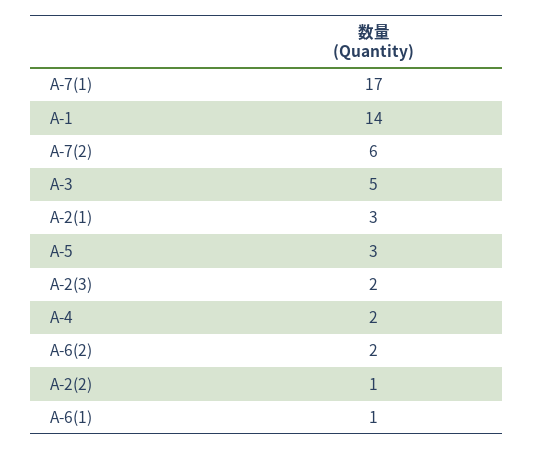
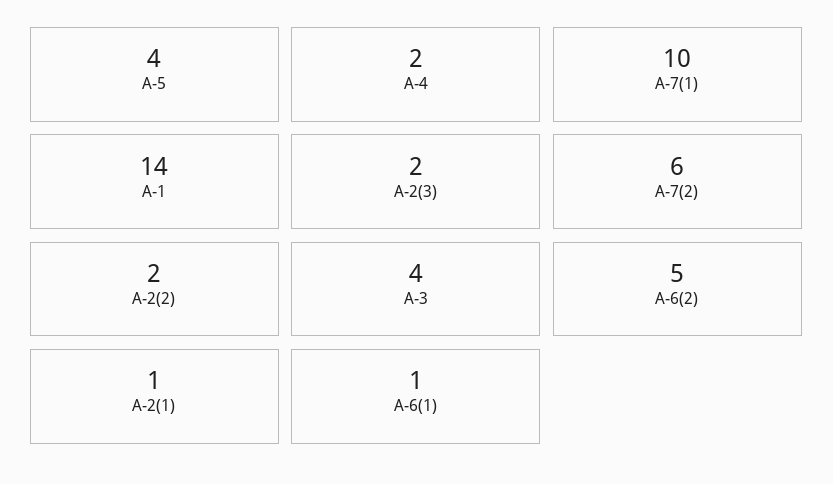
A-7(1): 17 -> 10
A-3: 5 -> 4
A-2(1): 3 -> 1
A-5: 3 -> 4
A-6(2): 2 -> 5
A-2(2): 1 -> 2

